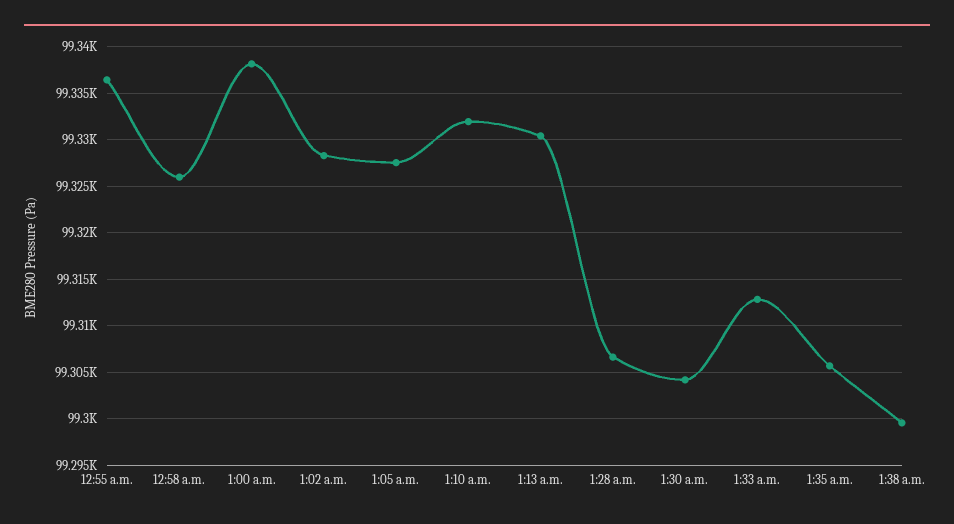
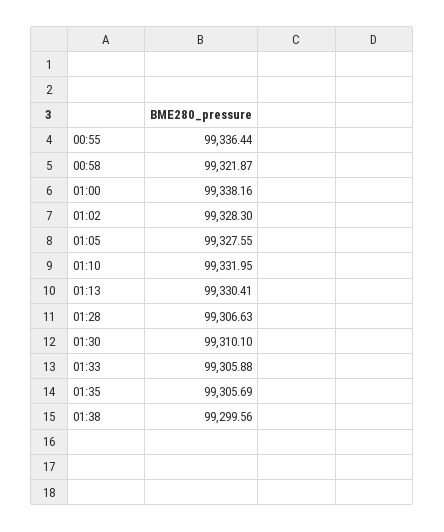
12:58 a.m.: 99326 -> 99321.87
1:30 a.m.: 99304 -> 99310.1
1:33 a.m.: 99313 -> 99305.88

